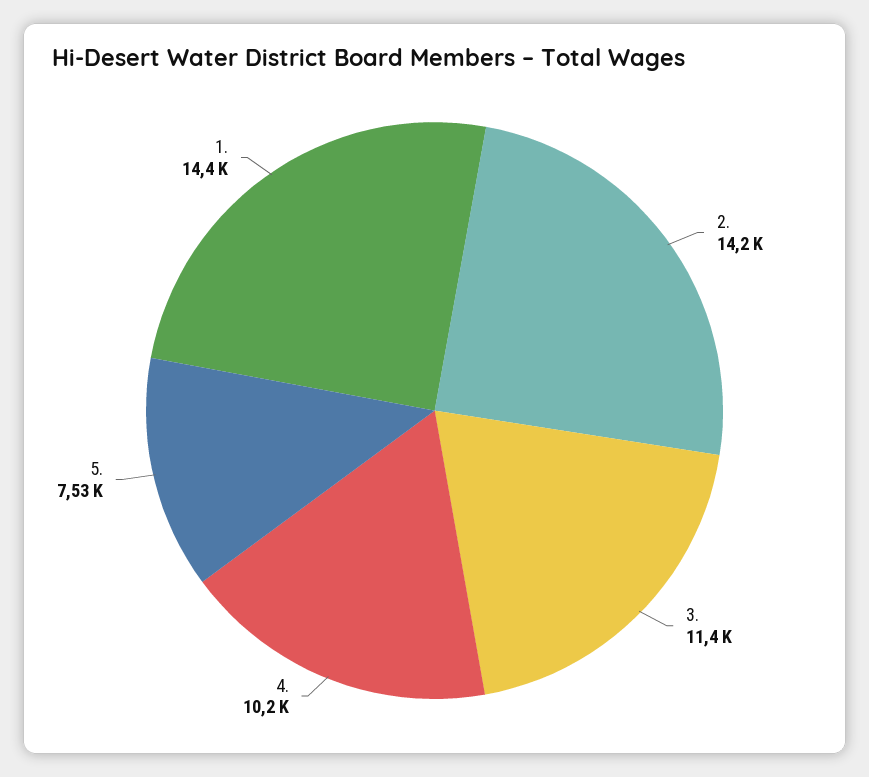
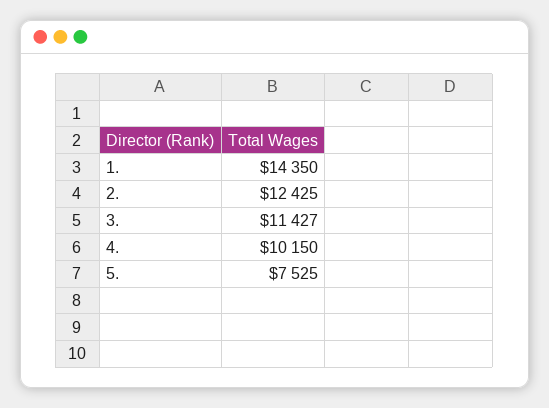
2.: 14200 -> 12425

